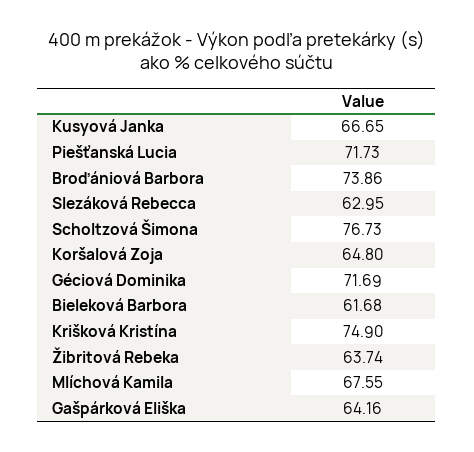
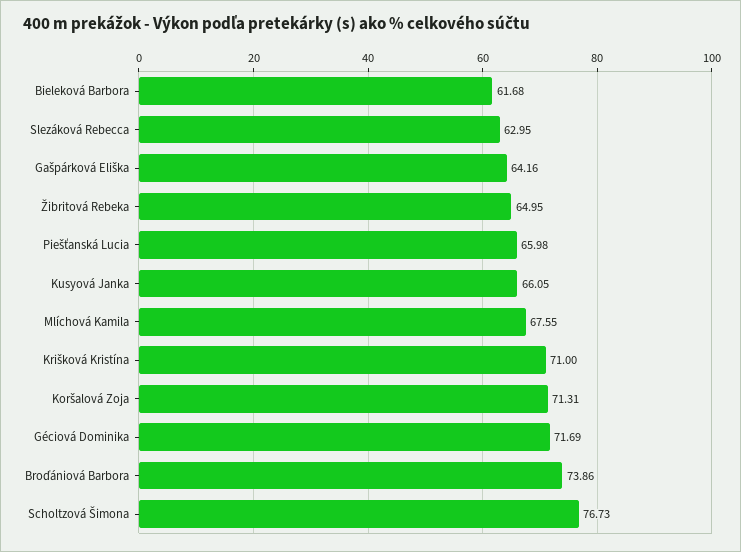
Kusyová Janka: 66.65 -> 66.05
Piešťanská Lucia: 71.73 -> 65.98
Koršalová Zoja: 64.8 -> 71.31
Krišková Kristína: 74.9 -> 71
Žibritová Rebeka: 63.74 -> 64.95

